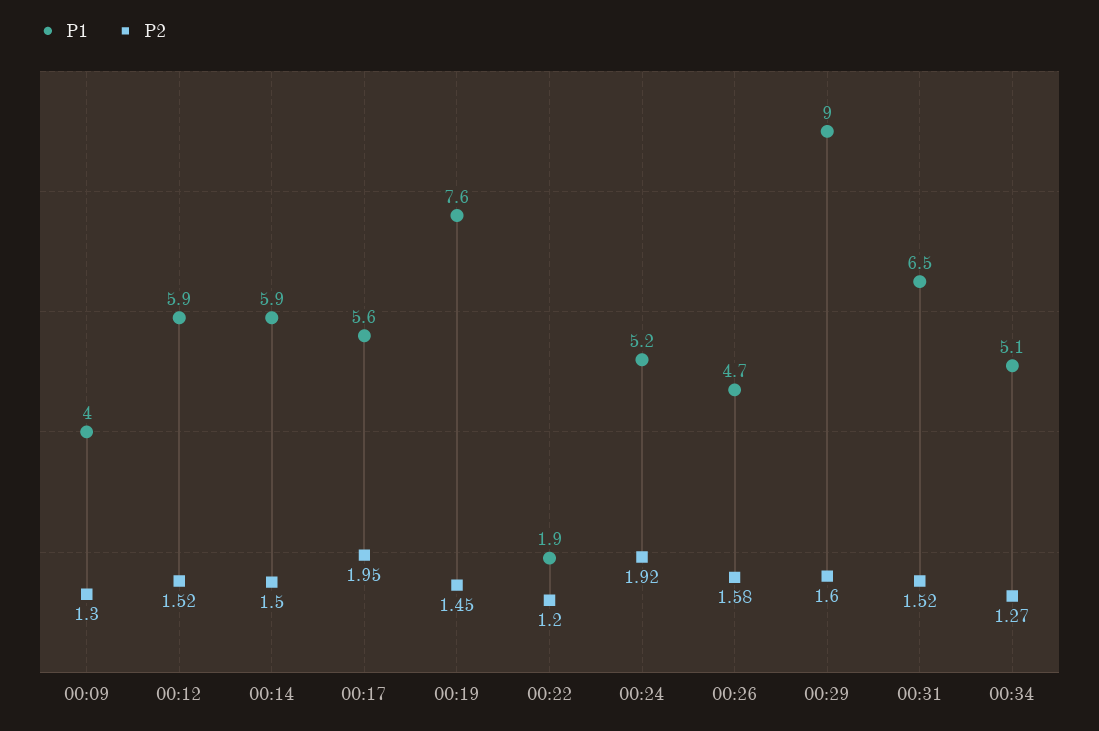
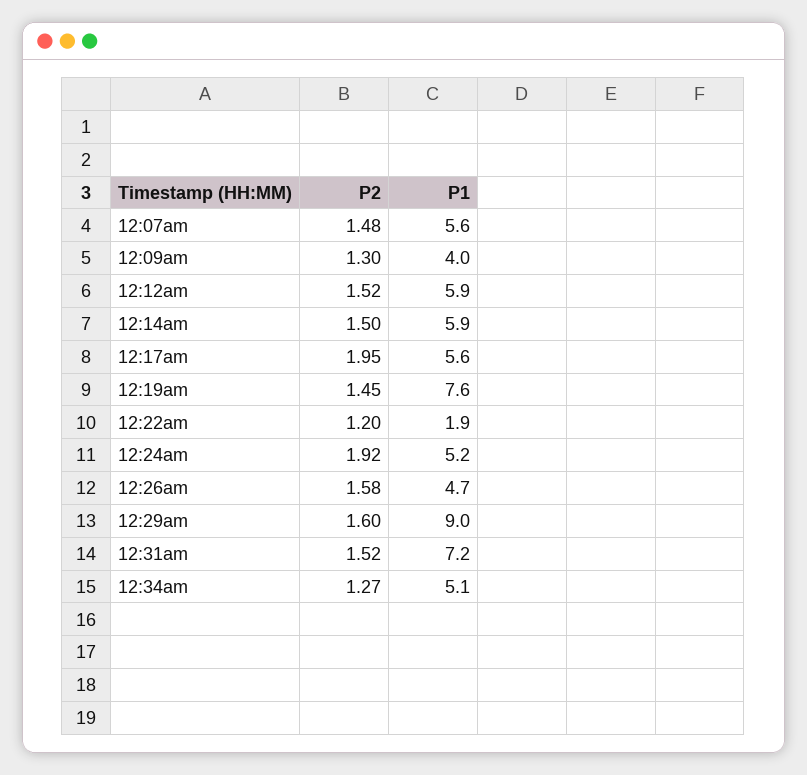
P1, 00:31: 6.5 -> 7.2
P2, 12:07am: none -> 1.48
P1, 12:07am: none -> 5.6

